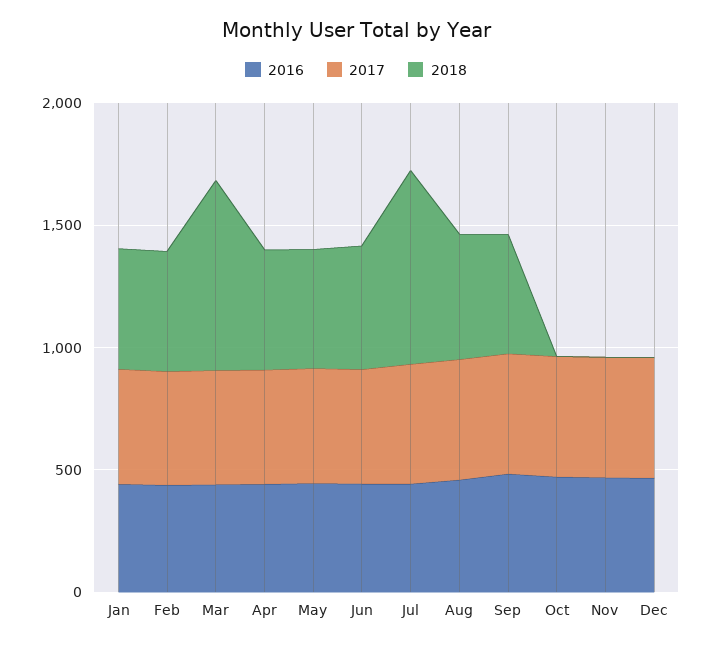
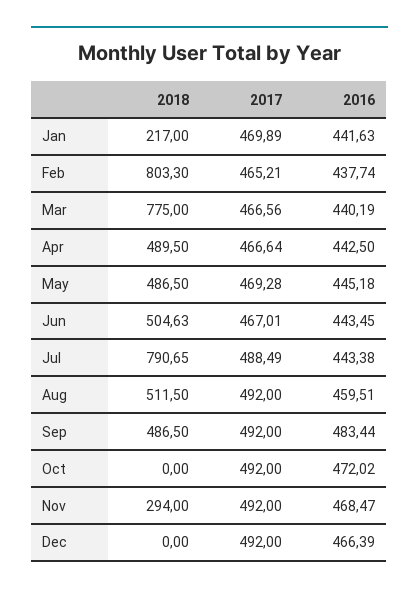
2018, Jan: 500 -> 217
2018, Feb: 500 -> 803.3
2018, Nov: 0 -> 294

